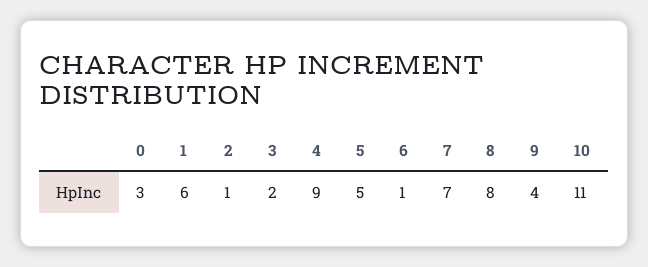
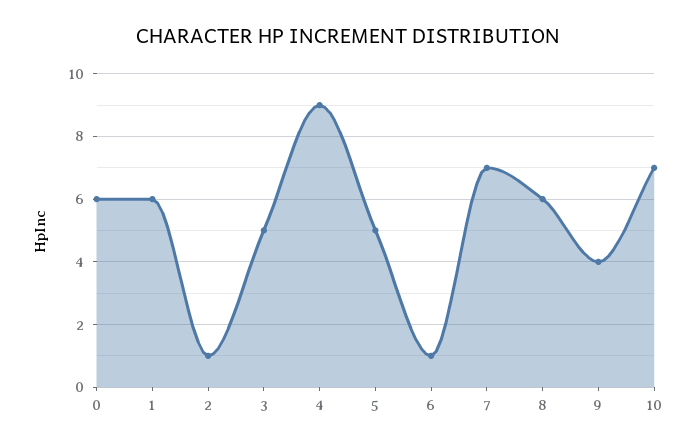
0: 3 -> 6
3: 2 -> 5
8: 8 -> 6
10: 11 -> 7

